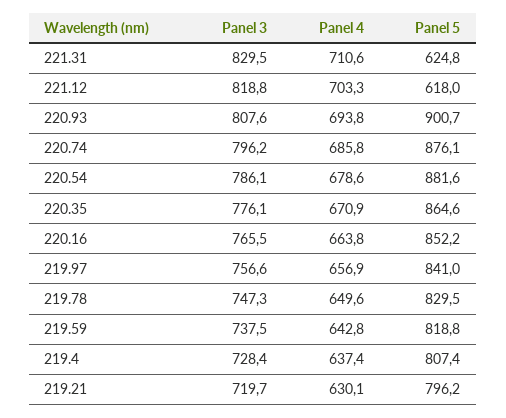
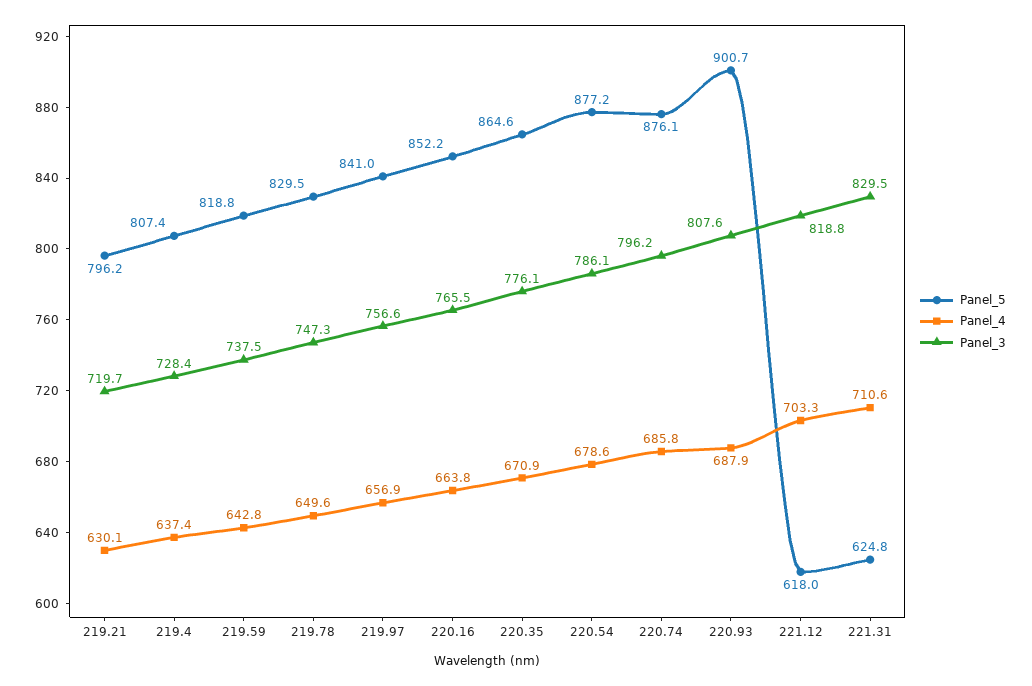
Panel 4, 220.93: 693.8 -> 687.9
Panel 5, 220.54: 881.6 -> 877.2

